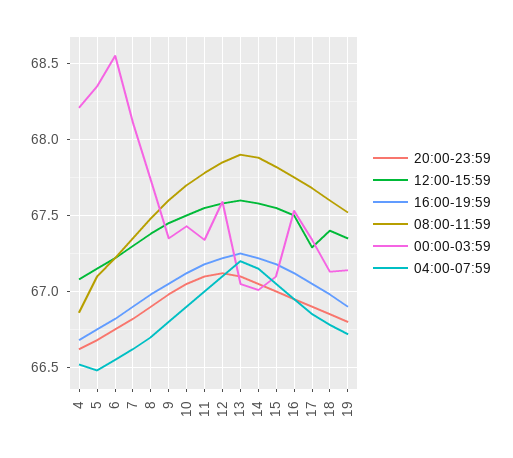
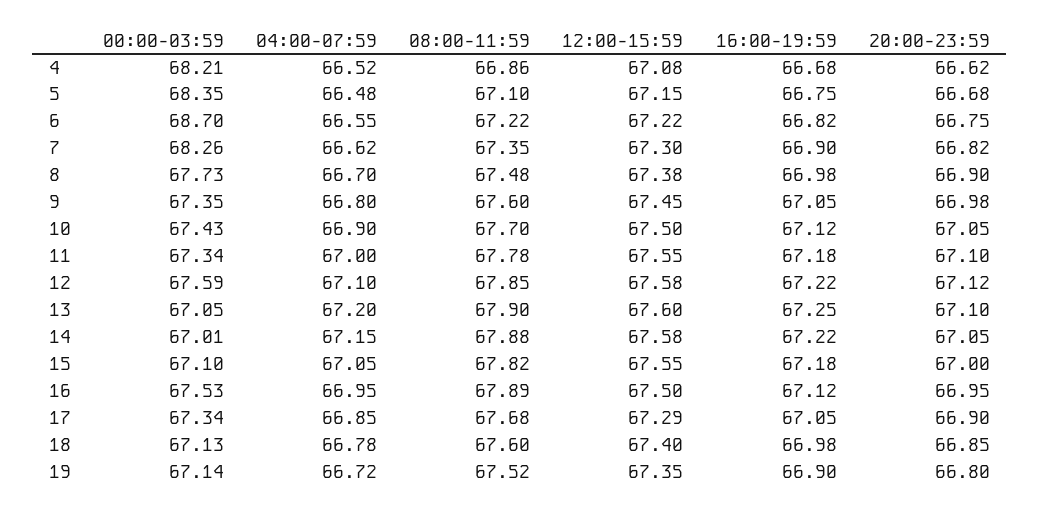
00:00-03:59, 6: 68.55 -> 68.7
00:00-03:59, 7: 68.1 -> 68.26
08:00-11:59, 16: 67.75 -> 67.89

